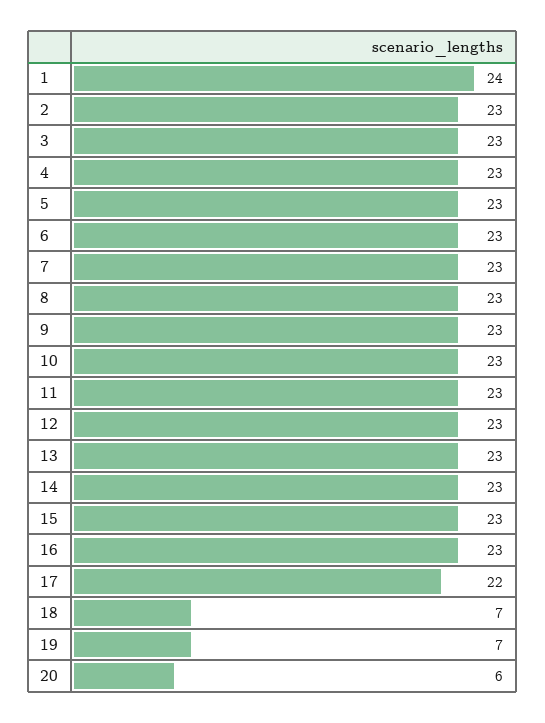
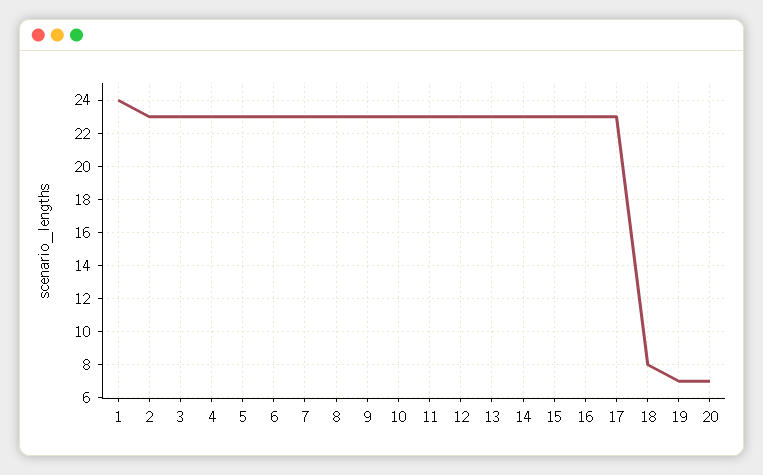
17: 22 -> 23
18: 7 -> 8
20: 6 -> 7

